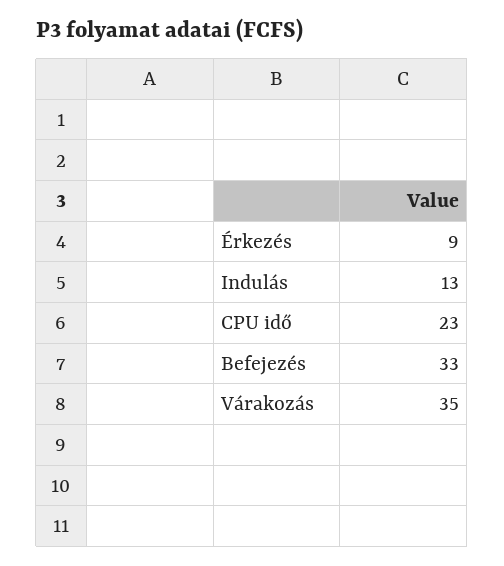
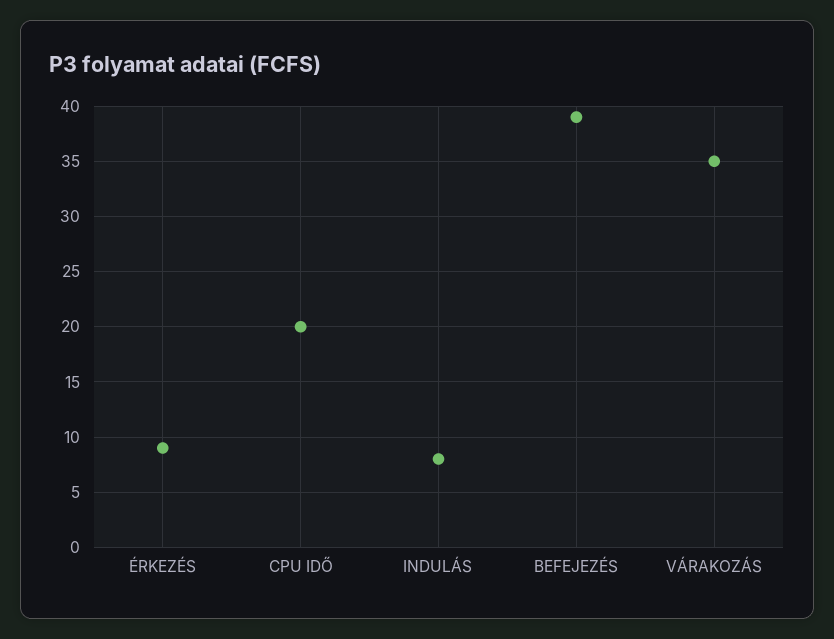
Indulás: 13 -> 8
CPU idő: 23 -> 20
Befejezés: 33 -> 39

